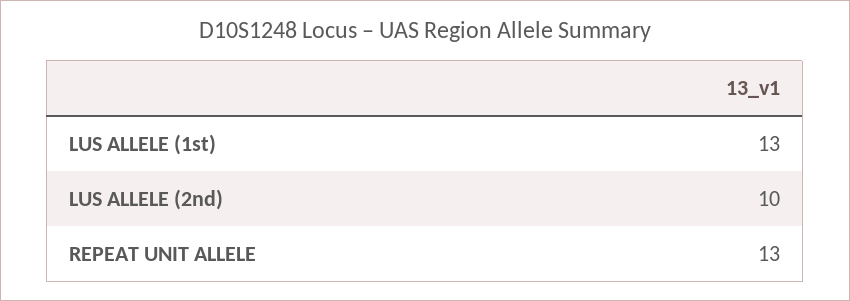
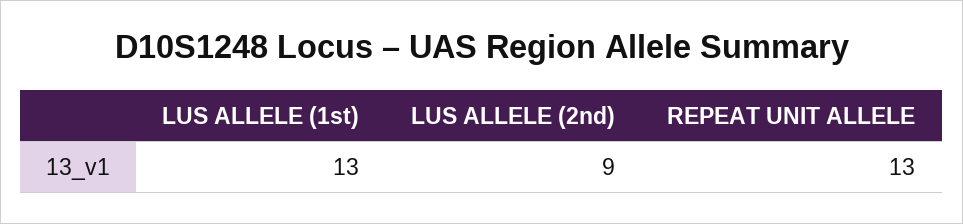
LUS ALLELE (2nd): 10 -> 9

